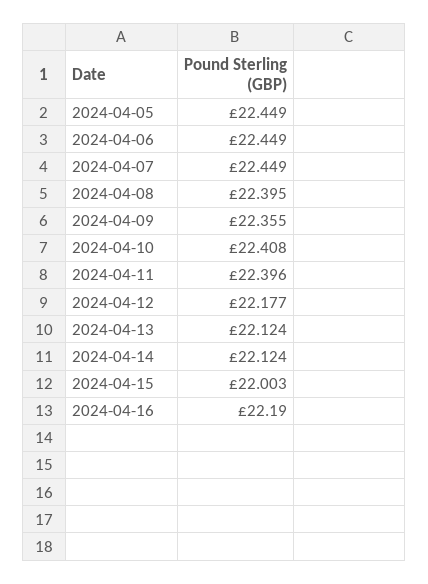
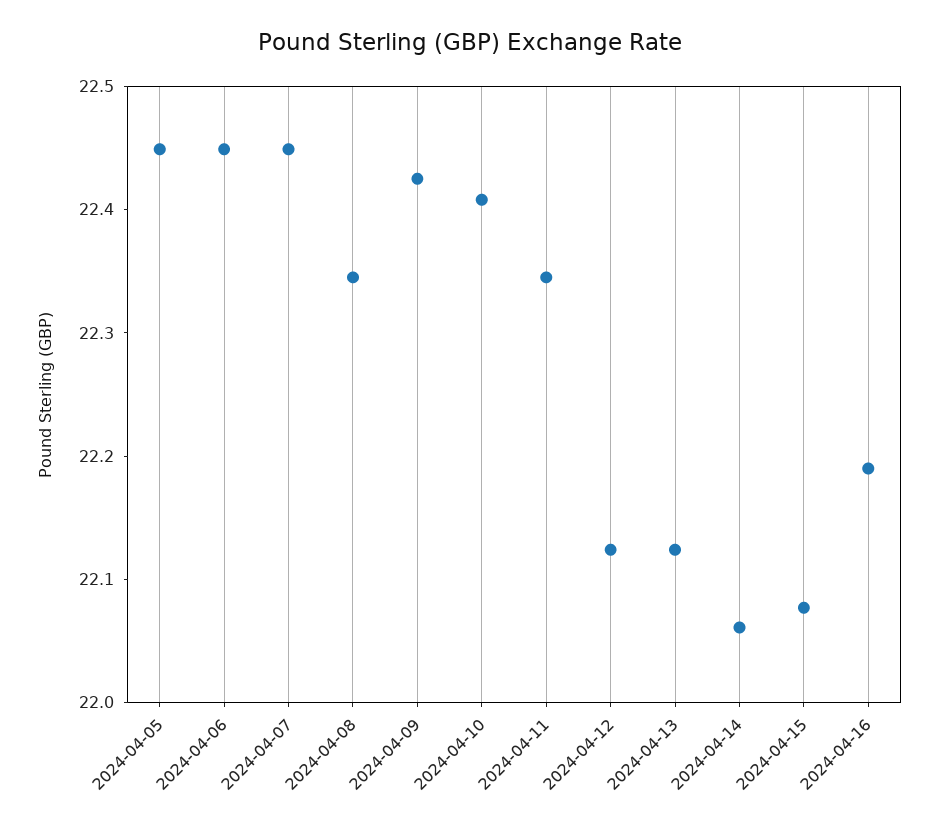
2024-04-08: 22.395 -> 22.34
2024-04-09: 22.355 -> 22.42
2024-04-11: 22.396 -> 22.34
2024-04-12: 22.177 -> 22.12
2024-04-14: 22.124 -> 22.06
2024-04-15: 22.003 -> 22.08

